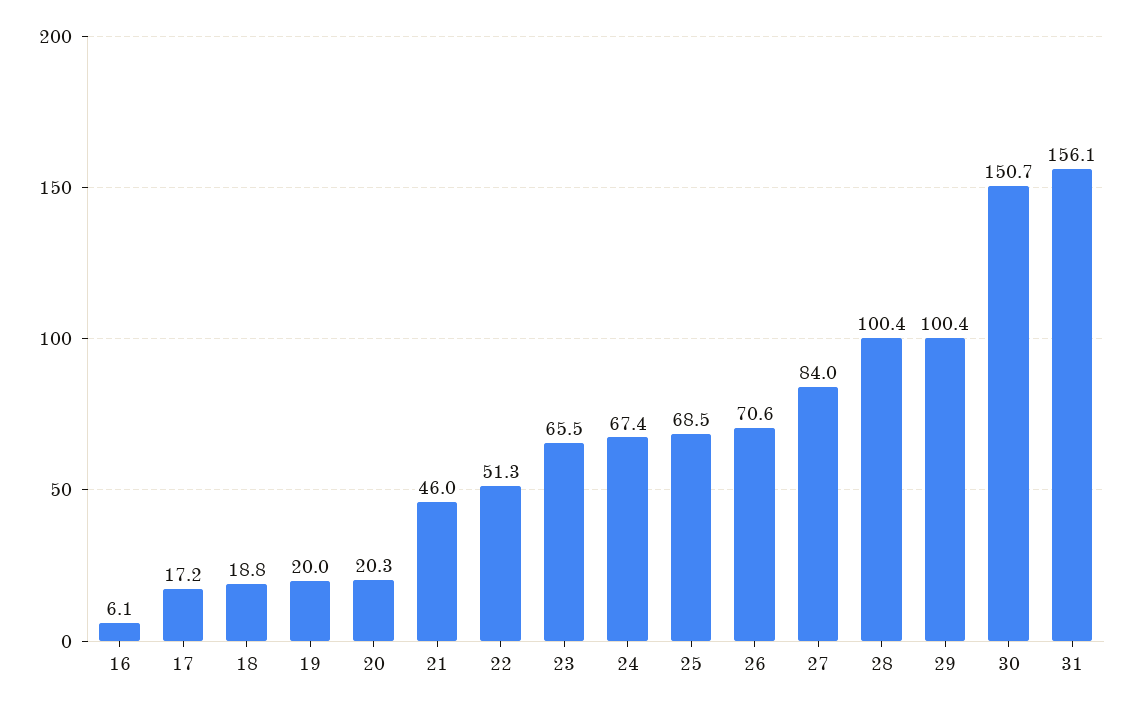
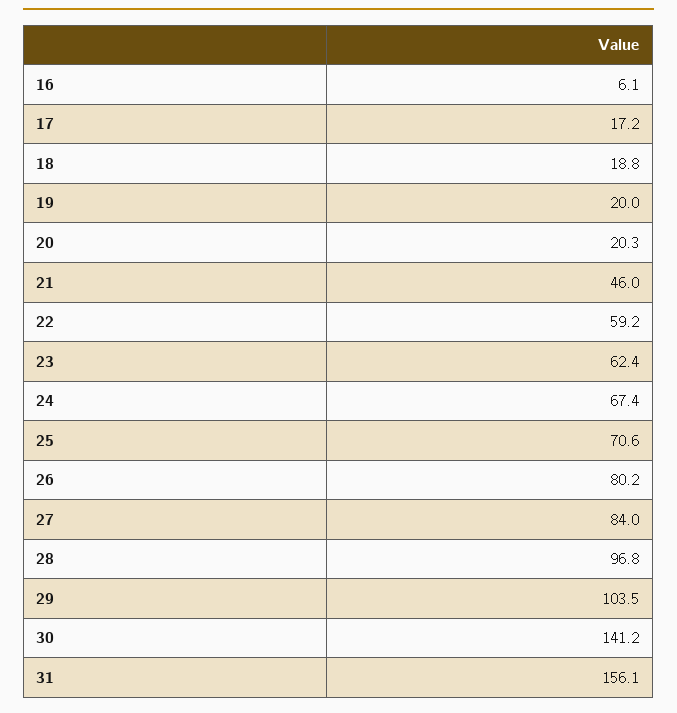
22: 51.3 -> 59.2
23: 65.5 -> 62.4
25: 68.5 -> 70.6
26: 70.6 -> 80.2
28: 100.4 -> 96.8
29: 100.4 -> 103.5
30: 150.7 -> 141.2

